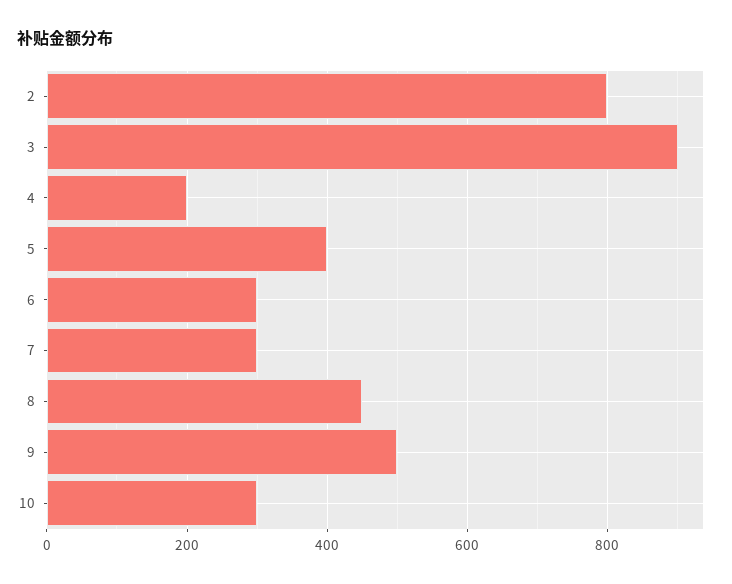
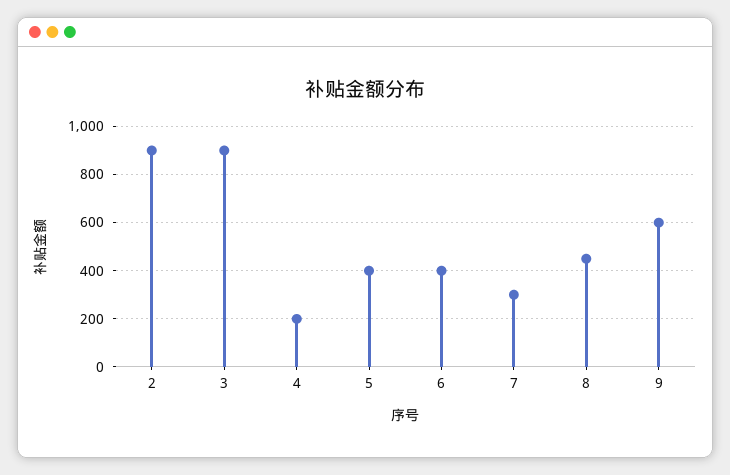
2: 800 -> 900
6: 300 -> 400
9: 500 -> 600
10: 300 -> none

